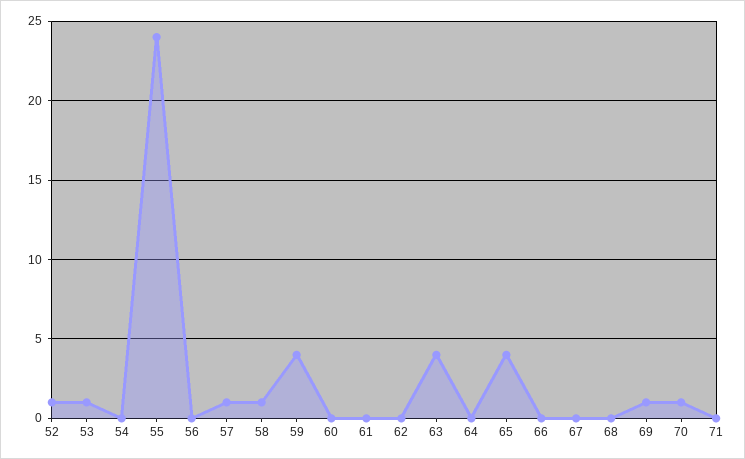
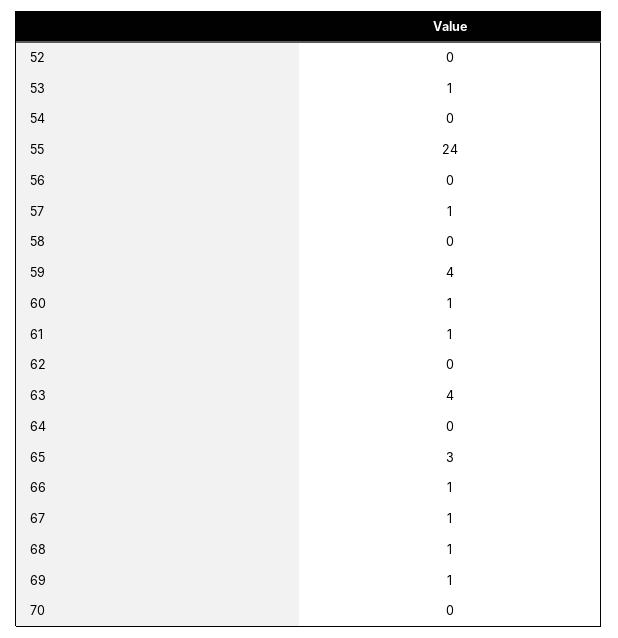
52: 1 -> 0
58: 1 -> 0
60: 0 -> 1
61: 0 -> 1
65: 4 -> 3
66: 0 -> 1
67: 0 -> 1
68: 0 -> 1
70: 1 -> 0
71: 0 -> none

